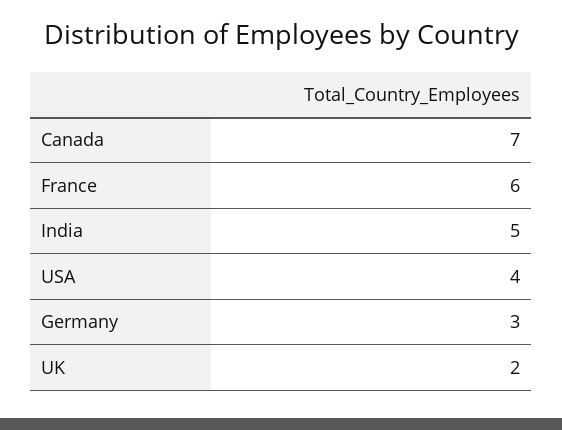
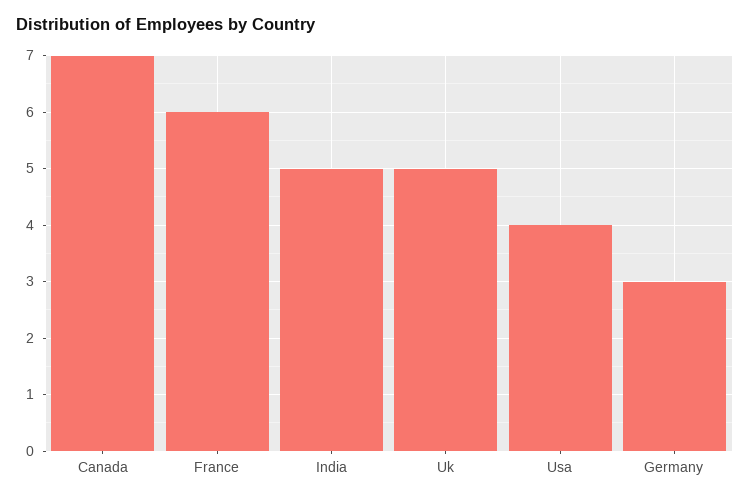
UK: 2 -> 5

